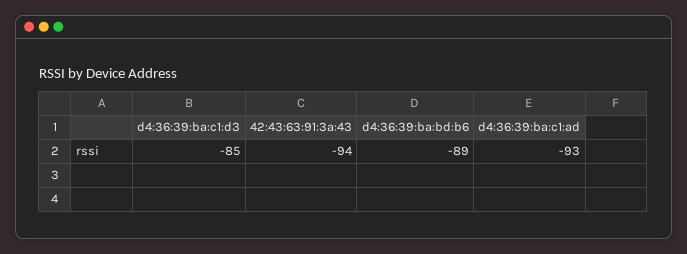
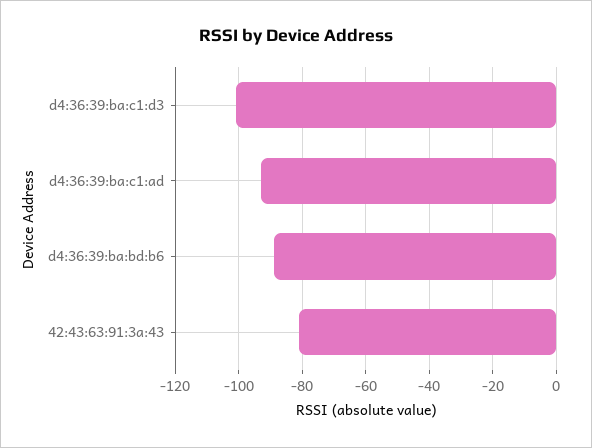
d4:36:39:ba:c1:d3: -85 -> -100
42:43:63:91:3a:43: -94 -> -80

